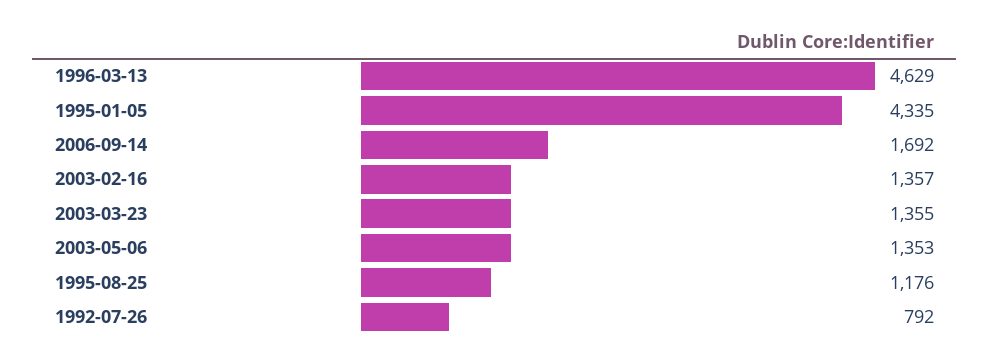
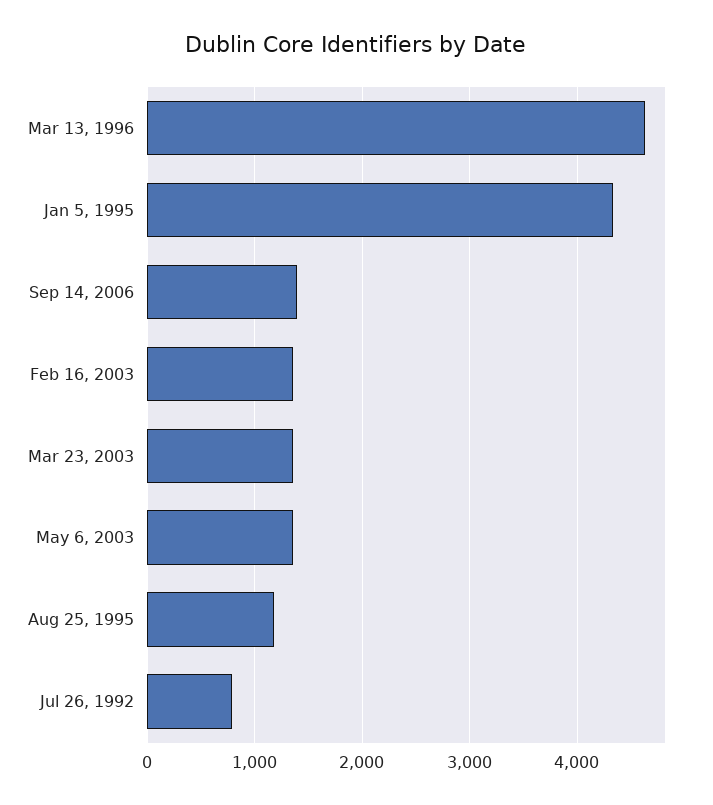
2006-09-14: 1692 -> 1400

